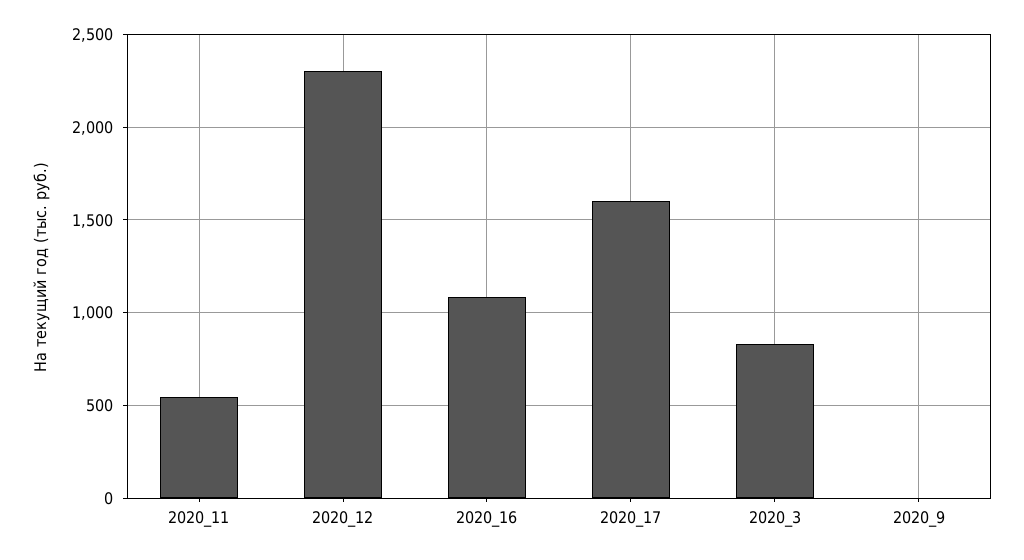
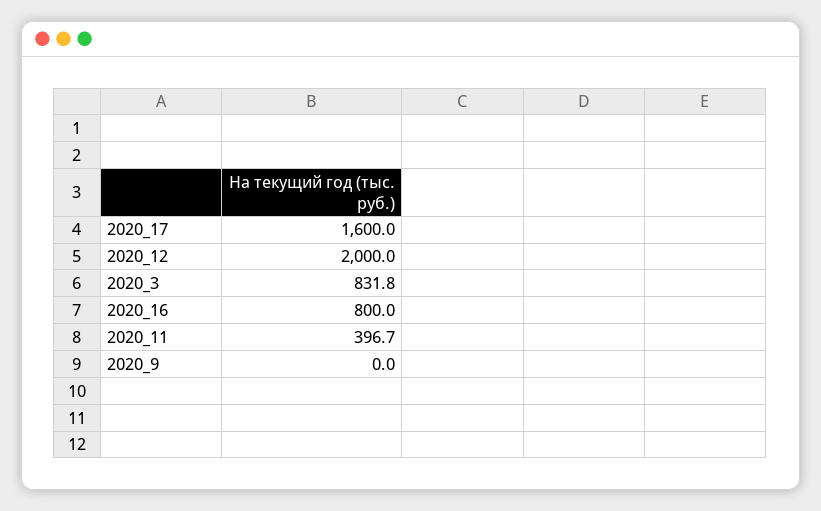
2020_11: 550 -> 396.7
2020_12: 2300 -> 2000
2020_16: 1100 -> 800

